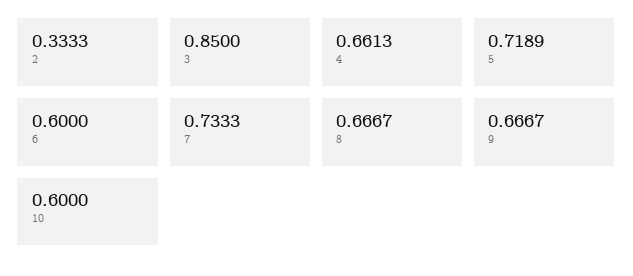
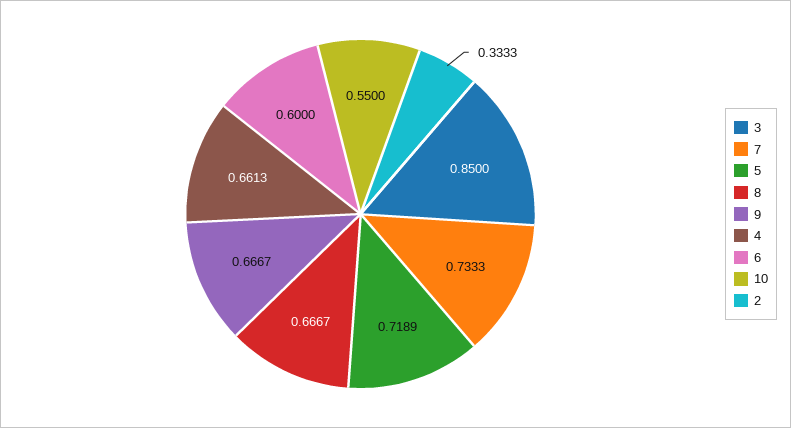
10: 0.6 -> 0.55

